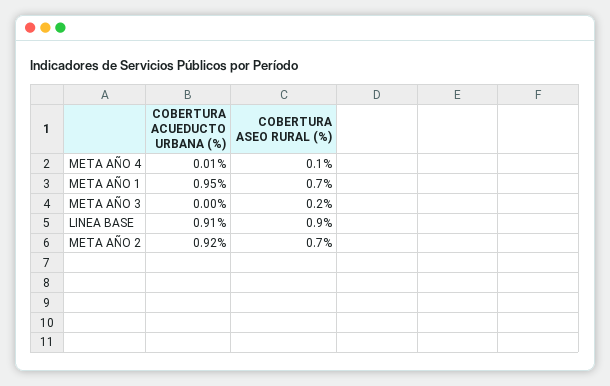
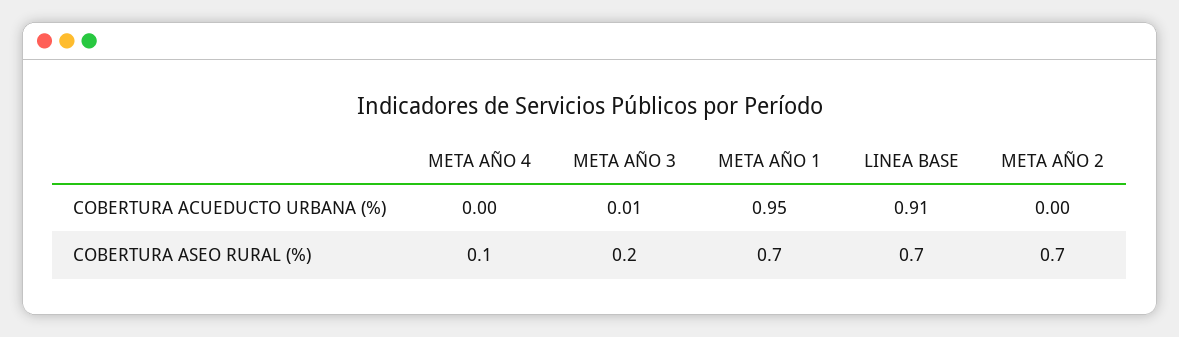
COBERTURA ACUEDUCTO URBANA (%), META AÑO 4: 0.01 -> 0
COBERTURA ACUEDUCTO URBANA (%), META AÑO 3: 0 -> 0.01
COBERTURA ASEO RURAL (%), LINEA BASE: 0.9 -> 0.7
COBERTURA ACUEDUCTO URBANA (%), META AÑO 2: 0.92 -> 0

